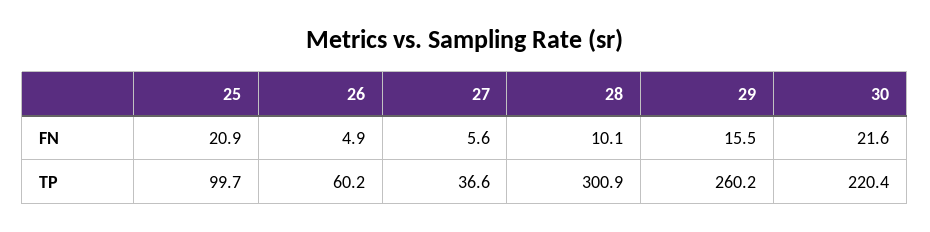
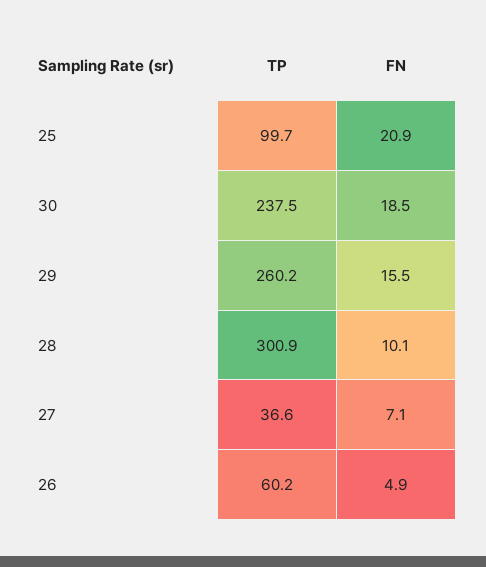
27, FN: 5.6 -> 7.1
30, FN: 21.6 -> 18.5
30, TP: 220.4 -> 237.5

